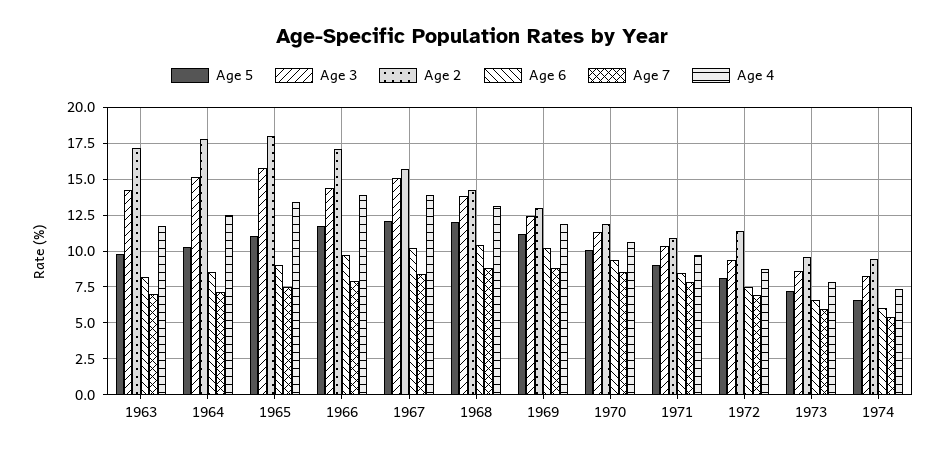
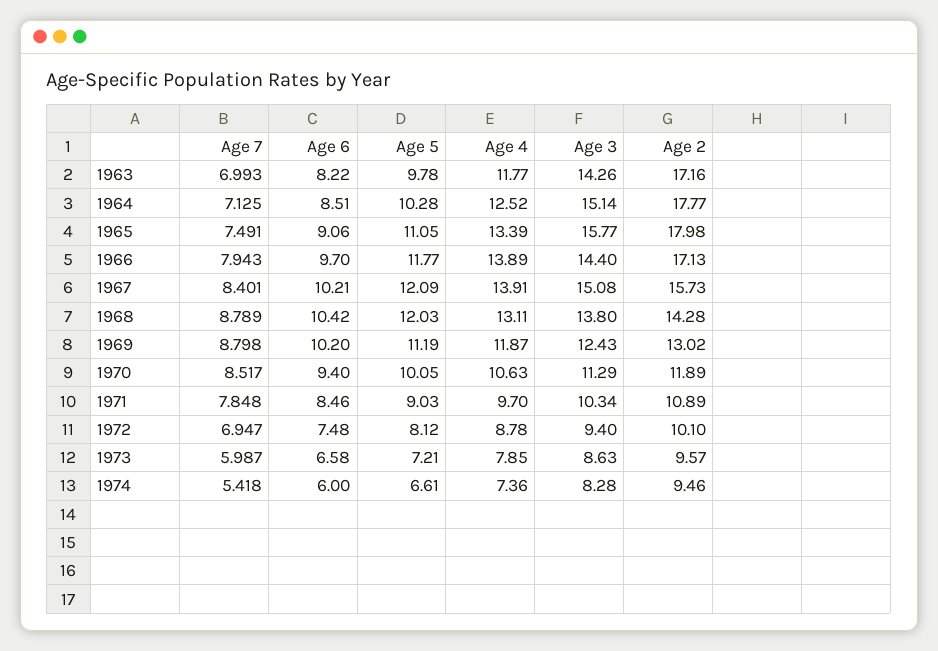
Age 2, 1972: 11.5 -> 10.1

